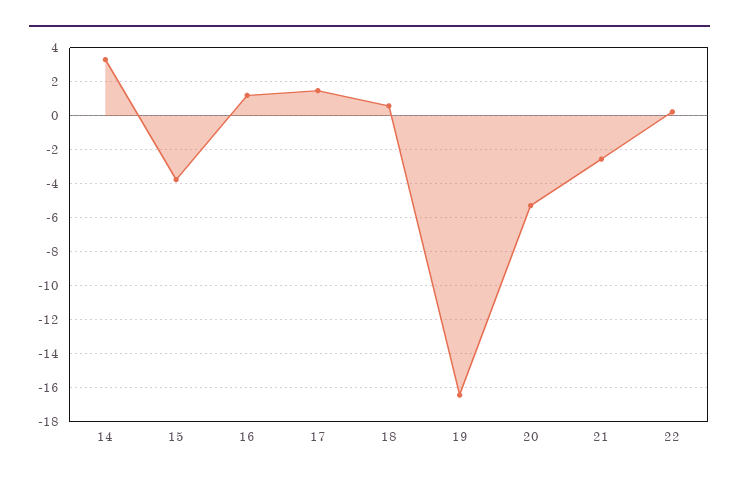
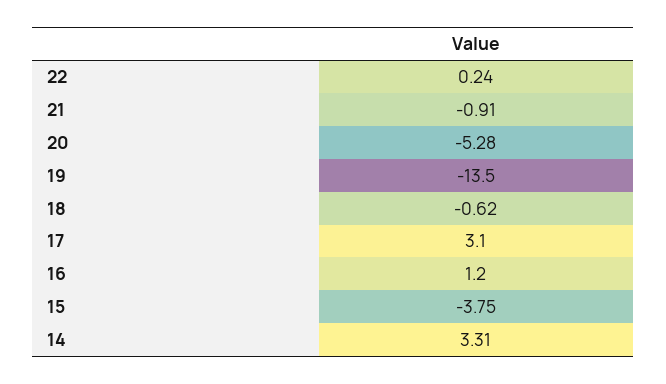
17: 1.5 -> 3.1
18: 0.5 -> -0.62
19: -16.5 -> -13.5
21: -2.5 -> -0.91

